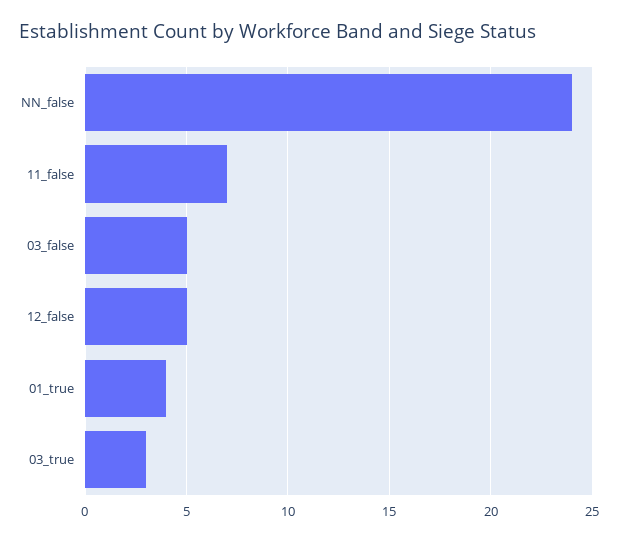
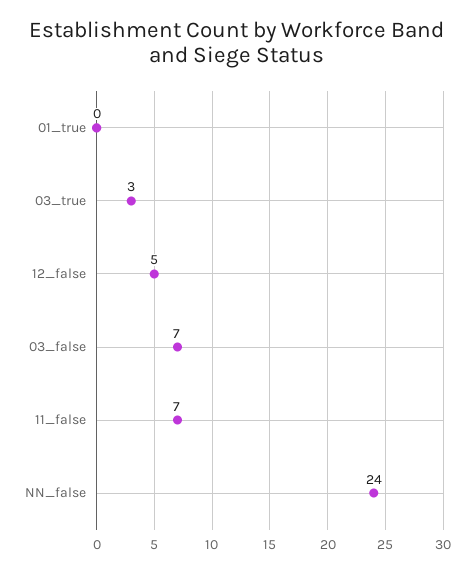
03_false: 5 -> 7
01_true: 4 -> 0

